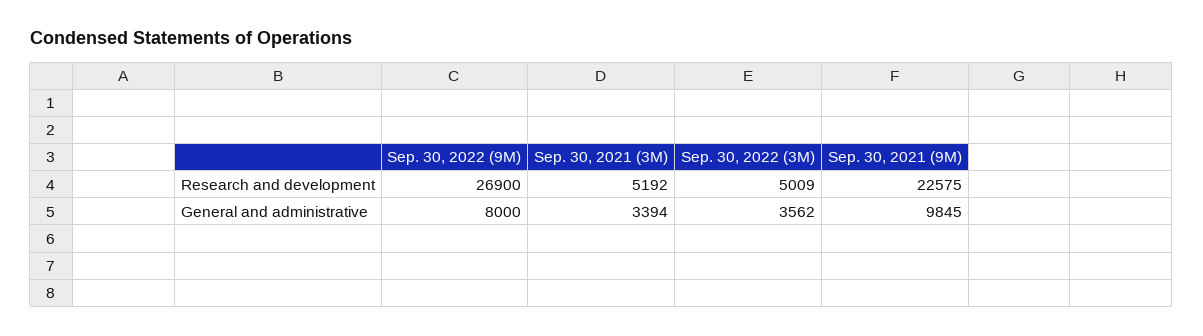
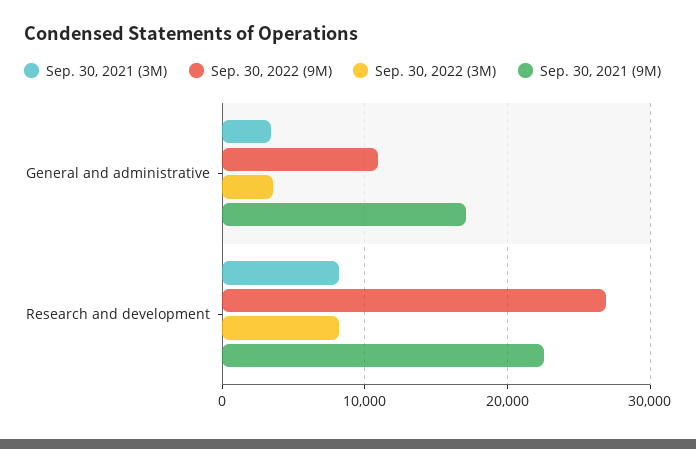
Sep. 30, 2021 (3M), Research and development: 5192 -> 8000
Sep. 30, 2022 (3M), Research and development: 5009 -> 8000
Sep. 30, 2022 (9M), General and administrative: 8000 -> 11000
Sep. 30, 2021 (9M), General and administrative: 9845 -> 17000

